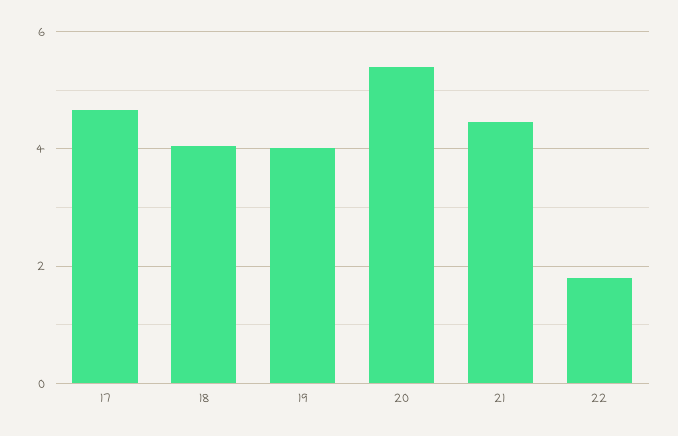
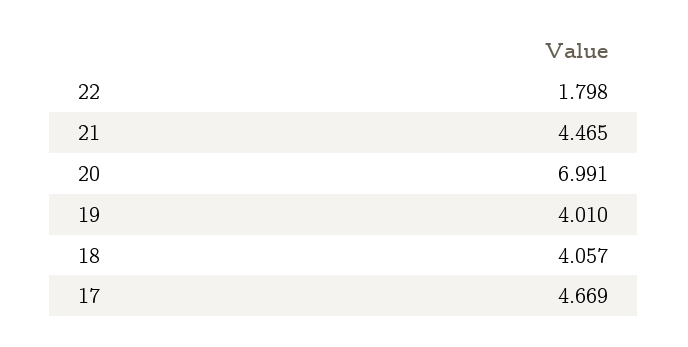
20: 5.4 -> 6.991

